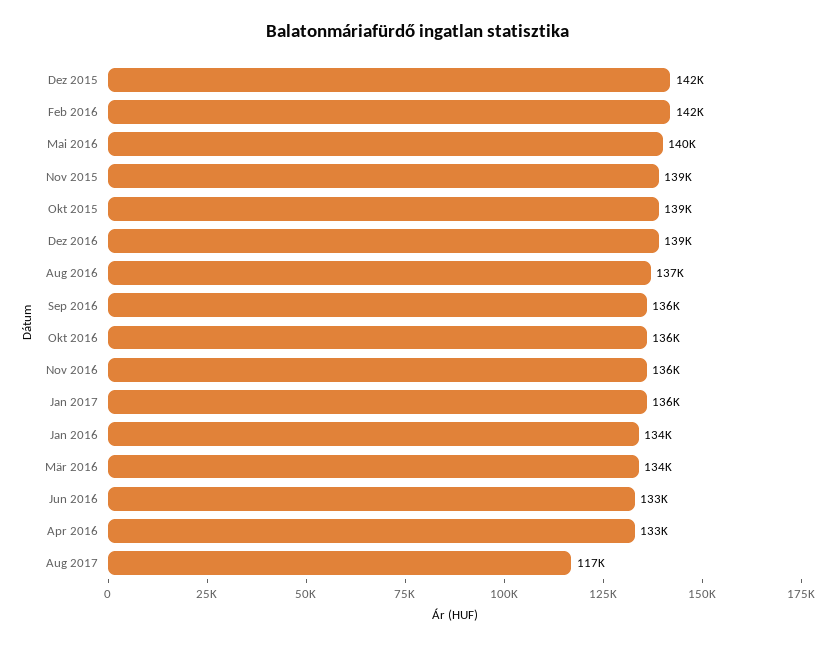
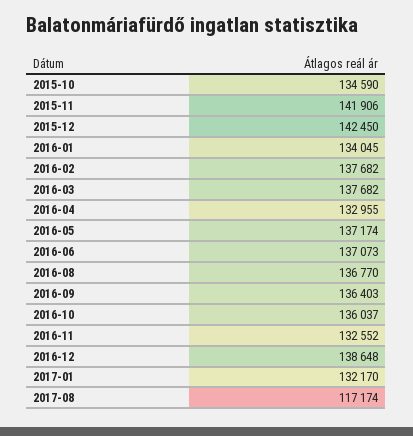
Feb 2016: 142000 -> 137682
Mai 2016: 140000 -> 137174
Nov 2015: 139000 -> 141906
Okt 2015: 139000 -> 134590
Nov 2016: 136000 -> 132552
Jan 2017: 136000 -> 132170
Mär 2016: 134000 -> 137682
Jun 2016: 133000 -> 137073

